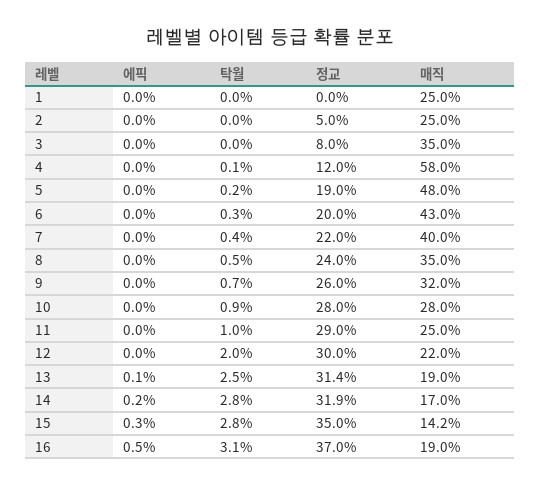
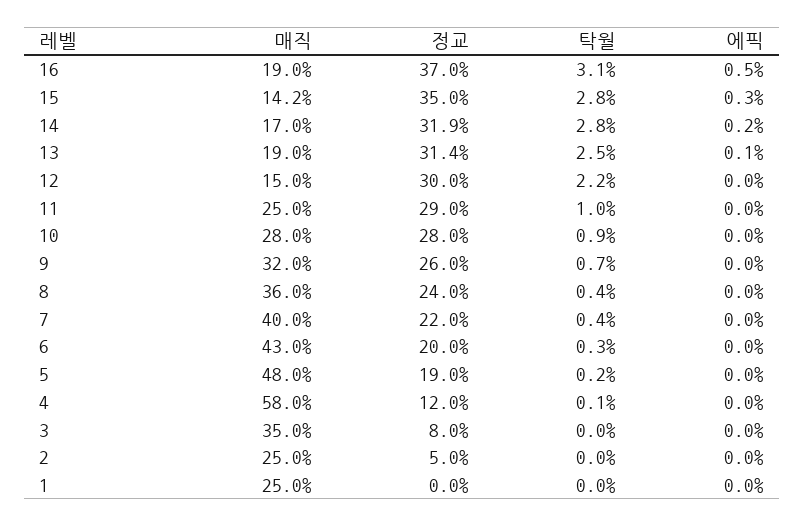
탁월, 8: 0.5 -> 0.4
매직, 8: 35 -> 36
탁월, 12: 2 -> 2.2
매직, 12: 22 -> 15

